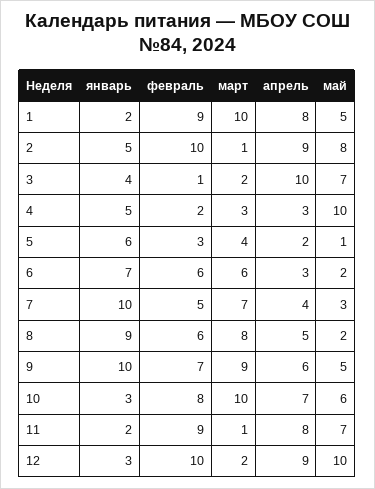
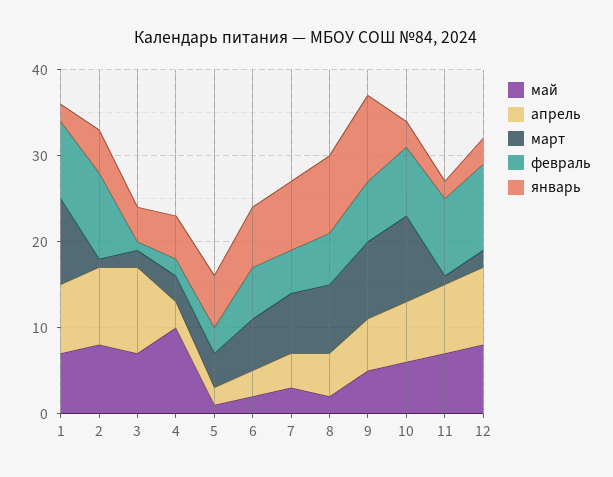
май, 1: 5 -> 7
январь, 7: 10 -> 8
май, 12: 10 -> 8

